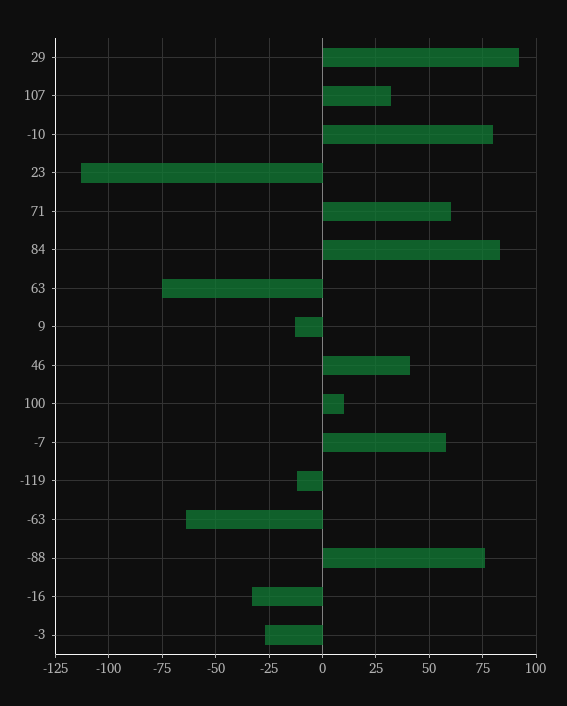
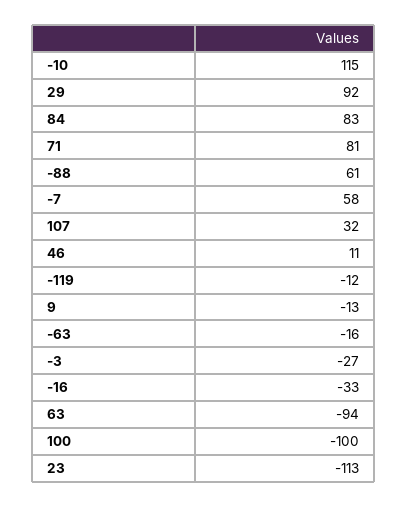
-10: 80 -> 115
71: 60 -> 81
63: -75 -> -94
46: 40 -> 11
100: 10 -> -100
-63: -65 -> -16
-88: 75 -> 61

